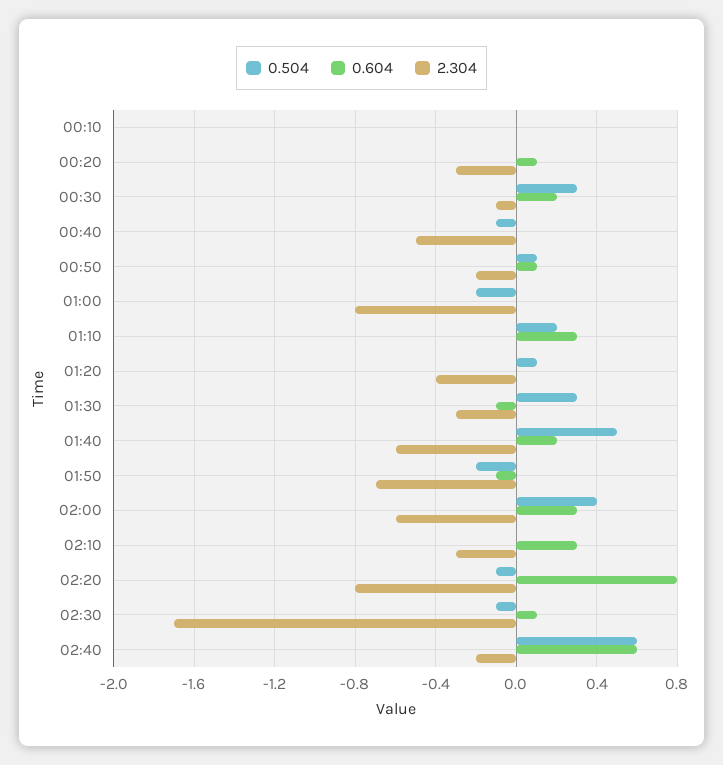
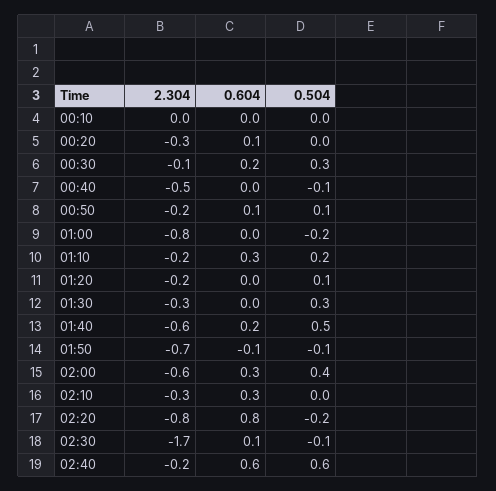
2.304, 01:10: 0 -> -0.2
2.304, 01:20: -0.4 -> -0.2
0.604, 01:30: -0.1 -> 0
0.504, 01:50: -0.2 -> -0.1
0.504, 02:20: -0.1 -> -0.2

